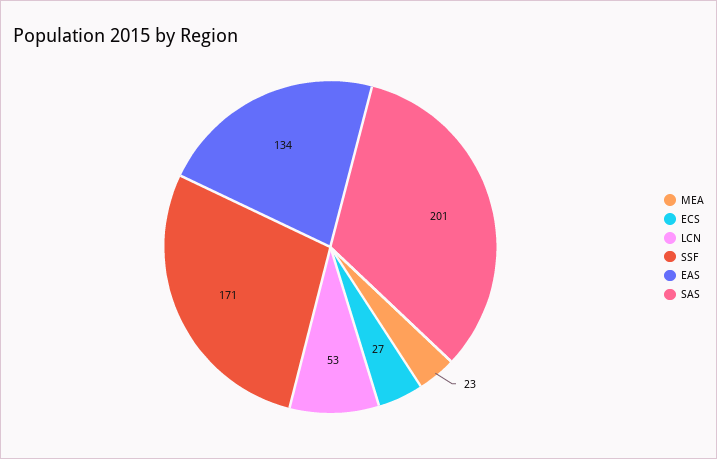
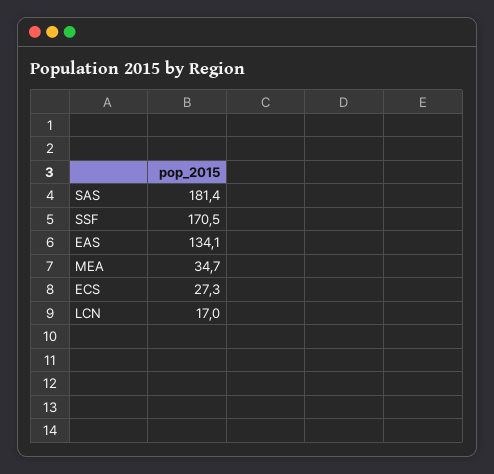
MEA: 23 -> 34.7
LCN: 53 -> 17
SAS: 201 -> 181.4

